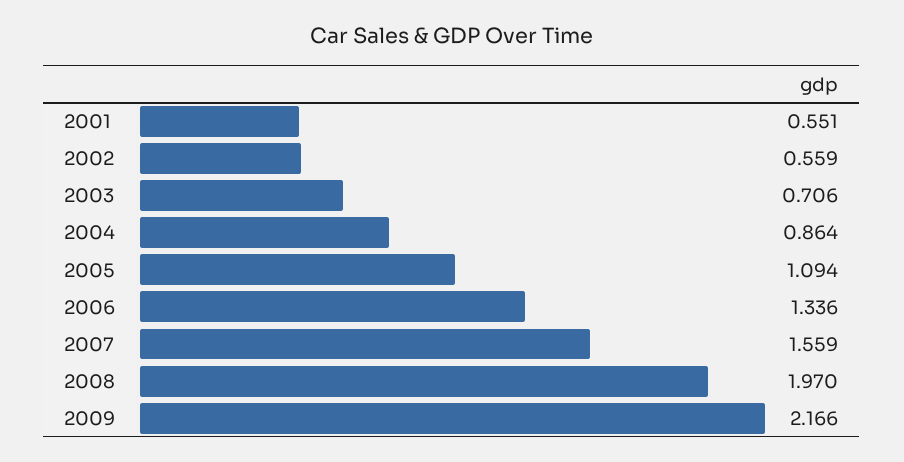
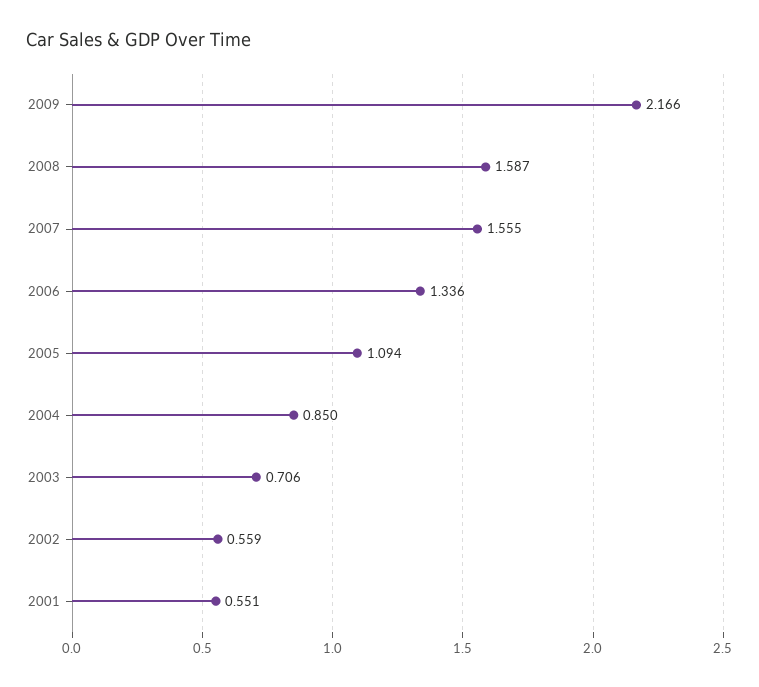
2004: 0.864 -> 0.85
2007: 1.559 -> 1.555
2008: 1.97 -> 1.587

